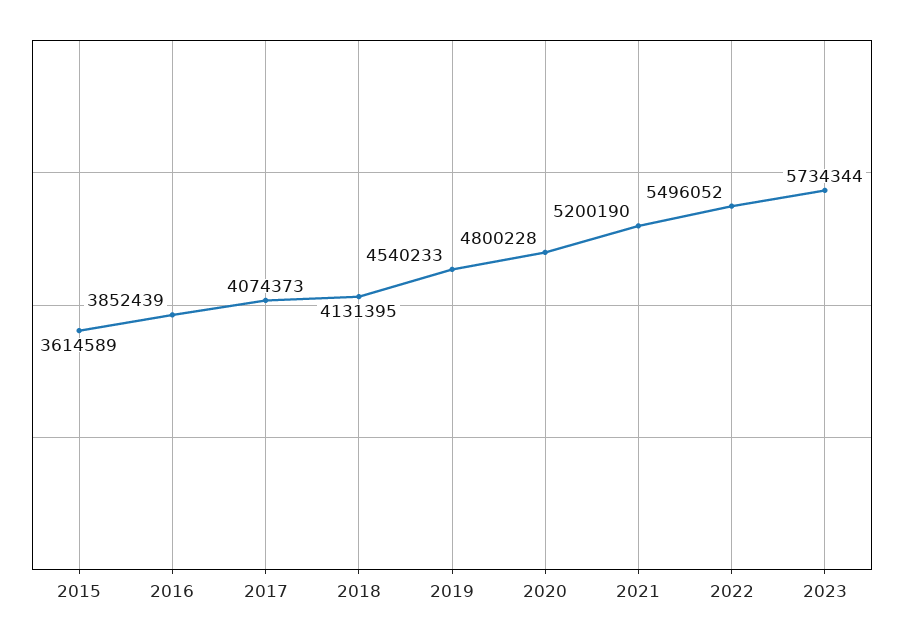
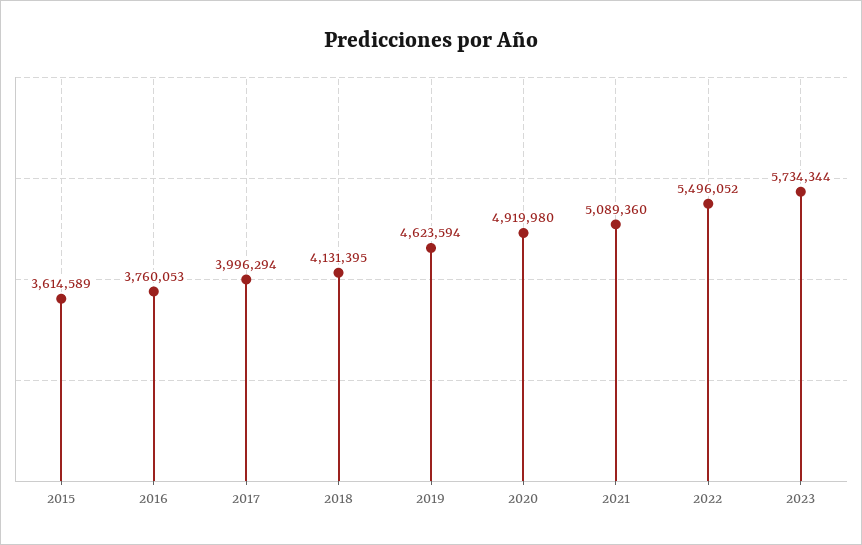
2016: 3852439 -> 3760053
2017: 4074373 -> 3996294
2019: 4540233 -> 4623594
2020: 4800228 -> 4919980
2021: 5200190 -> 5089360

